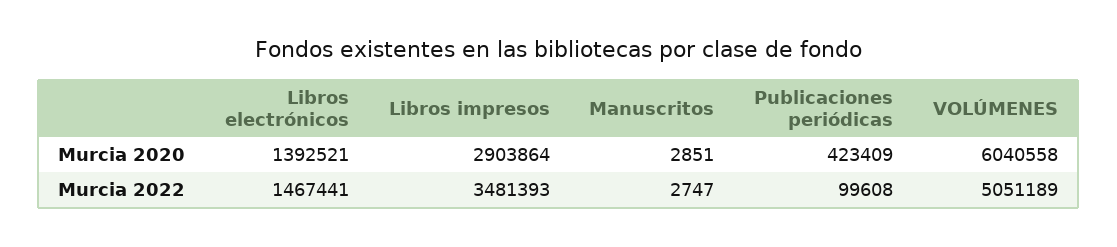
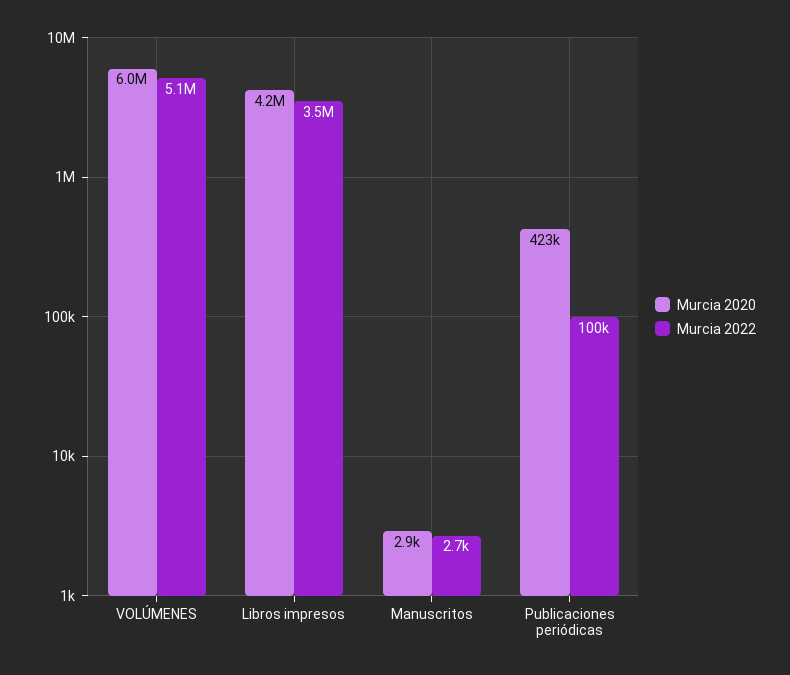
Murcia 2020, Libros electrónicos: 1392521 -> none
Murcia 2020, Libros impresos: 2903864 -> 4200000
Murcia 2022, Libros electrónicos: 1467441 -> none

